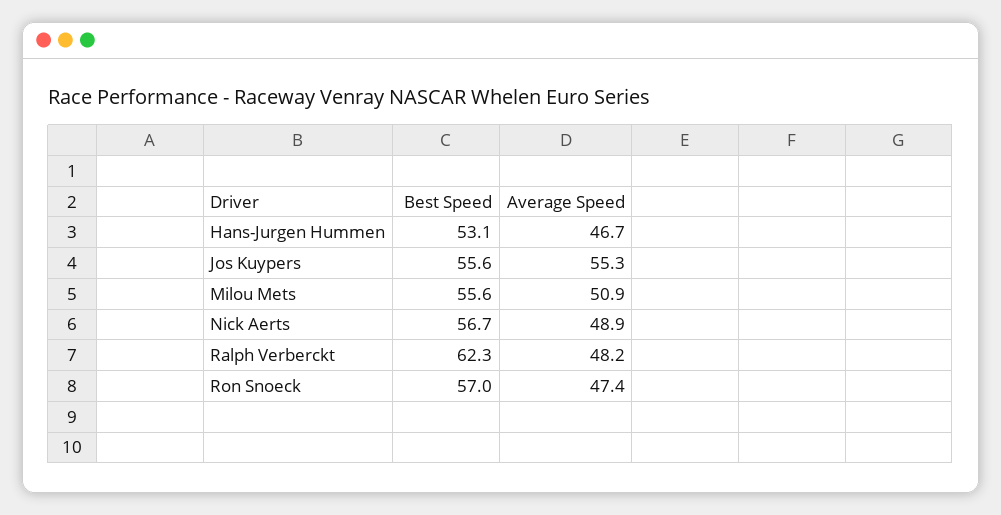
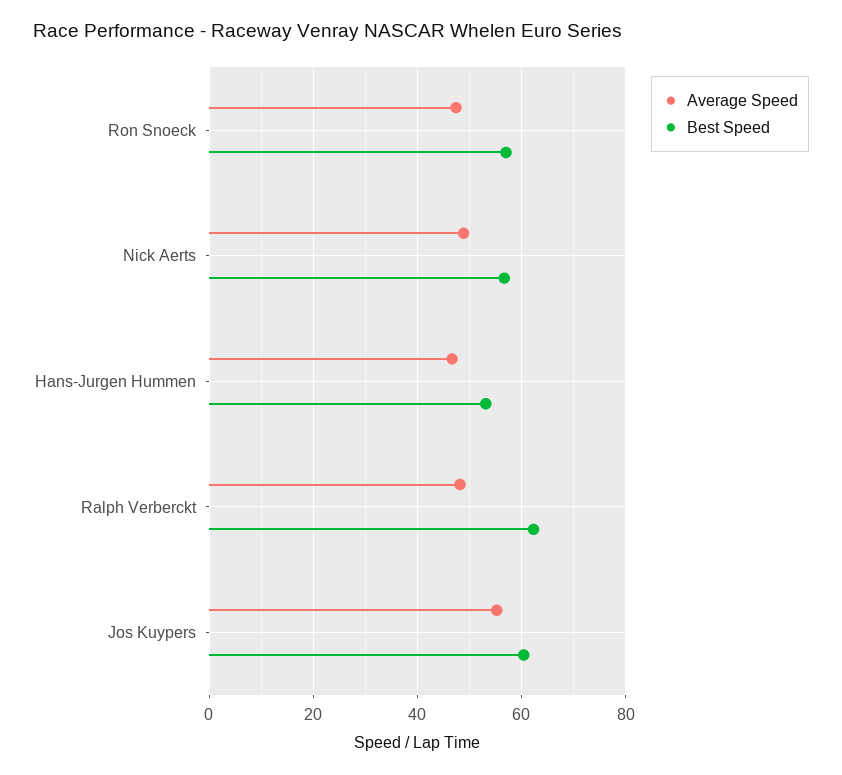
Best Speed, Jos Kuypers: 55.6 -> 60
Best Speed, Milou Mets: 55.6 -> none
Average Speed, Milou Mets: 50.9 -> none

